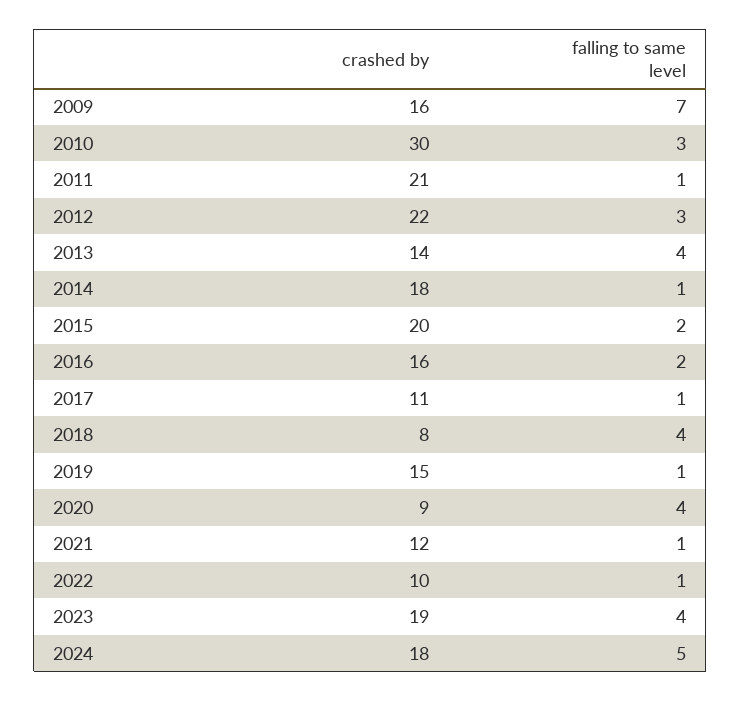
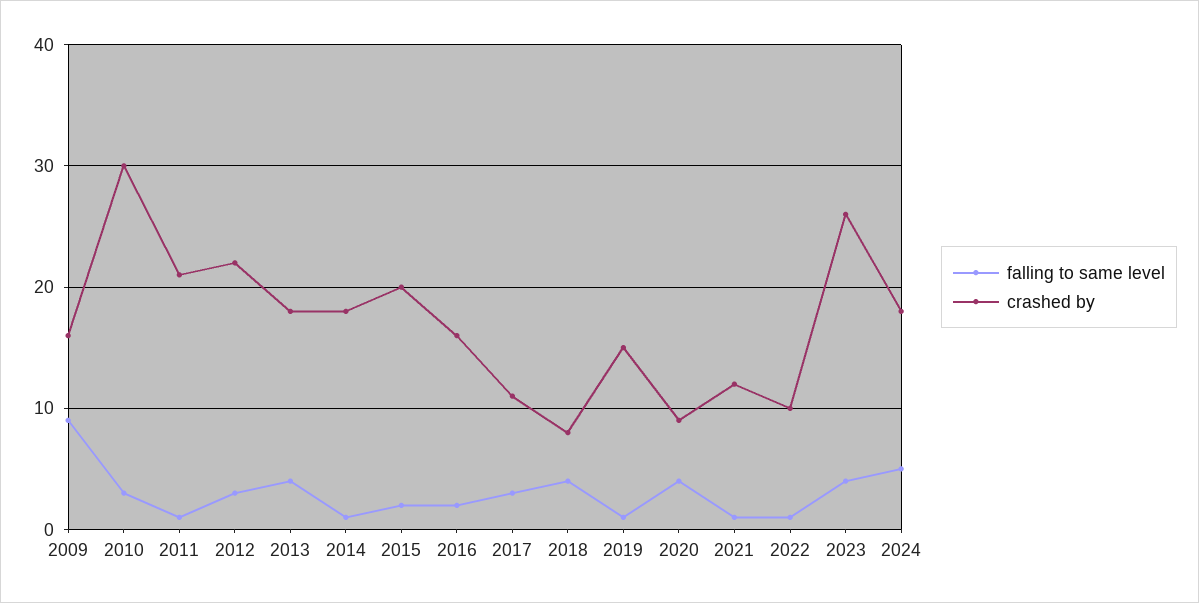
falling to same level, 2009: 7 -> 9
crashed by, 2013: 14 -> 18
falling to same level, 2017: 1 -> 3
crashed by, 2023: 19 -> 26

